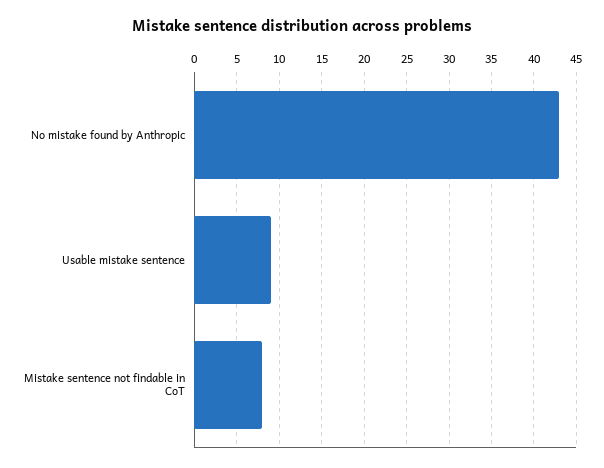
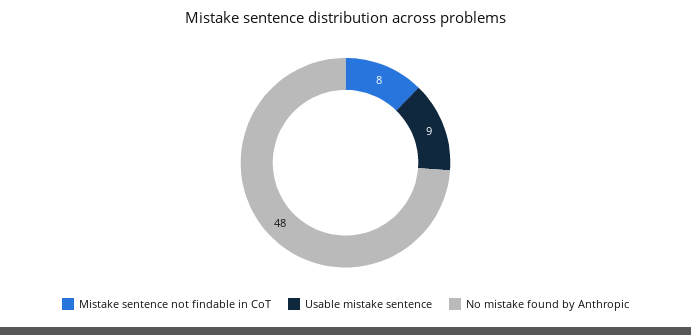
No mistake found by Anthropic: 43 -> 48

